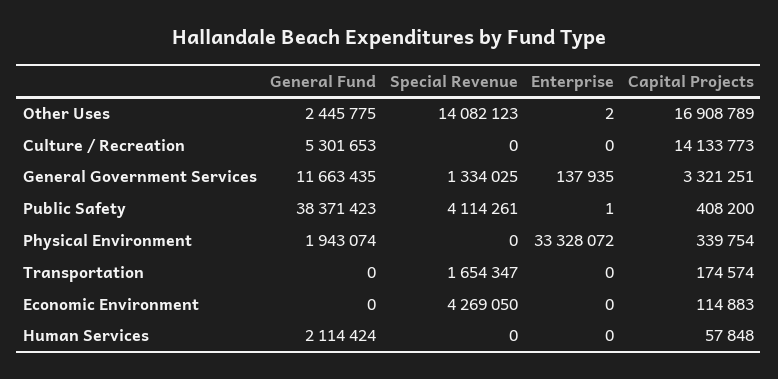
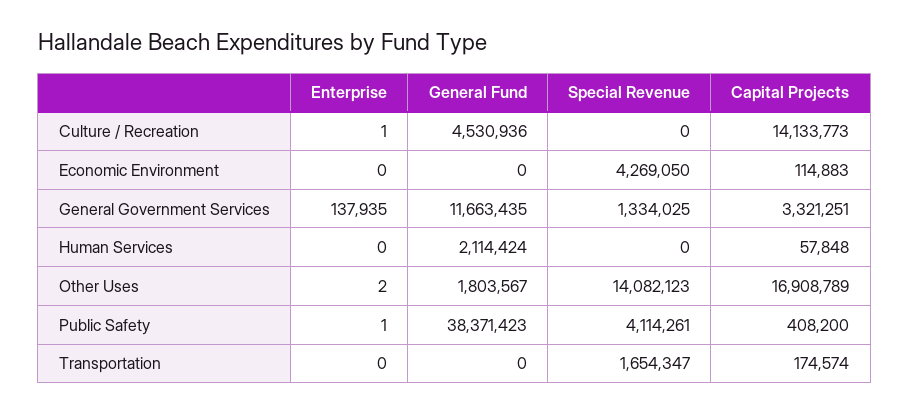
General Fund, Other Uses: 2445775 -> 1803567
General Fund, Culture / Recreation: 5301653 -> 4530936
Enterprise, Culture / Recreation: 0 -> 1
General Fund, Physical Environment: 1943074 -> none
Special Revenue, Physical Environment: 0 -> none
Enterprise, Physical Environment: 33328072 -> none
Capital Projects, Physical Environment: 339754 -> none

